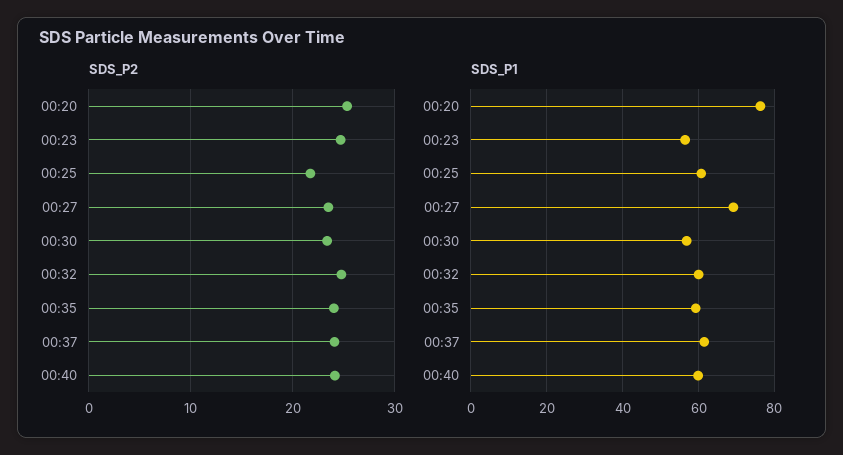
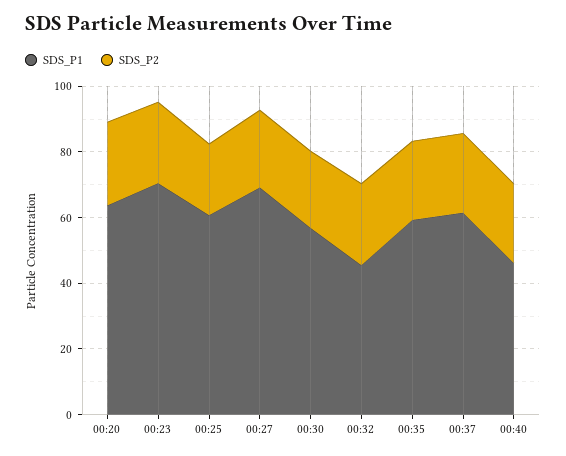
SDS_P1, 00:20: 76 -> 65
SDS_P1, 00:23: 56 -> 70
SDS_P1, 00:32: 60 -> 45
SDS_P1, 00:40: 60 -> 45

